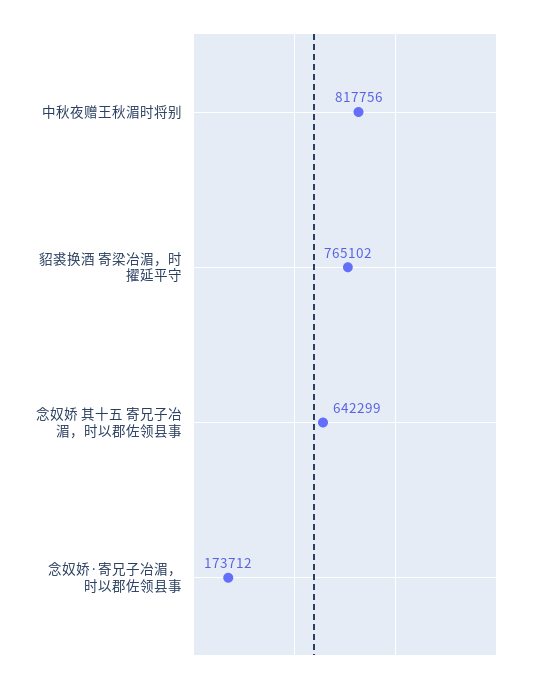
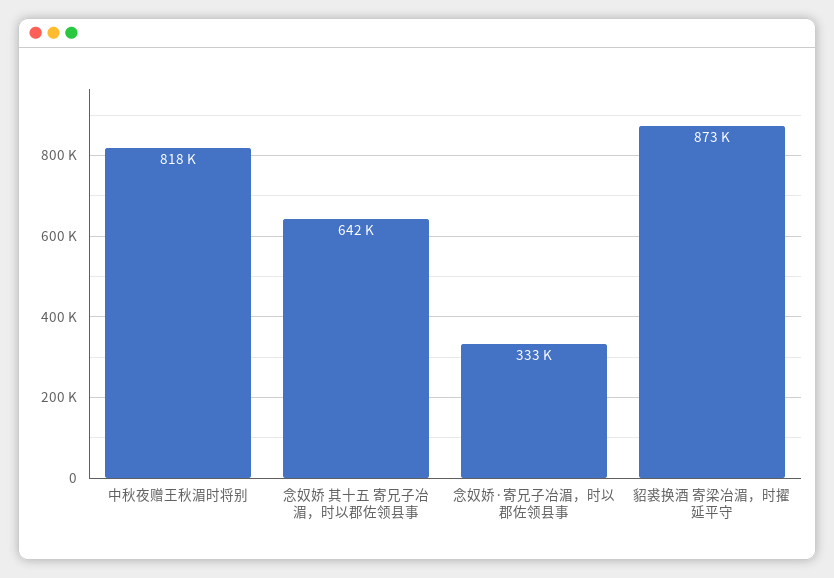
貂裘换酒 寄梁冶湄，时擢延平守: 765102 -> 873000
念奴娇·寄兄子冶湄，时以郡佐领县事: 173712 -> 333000

